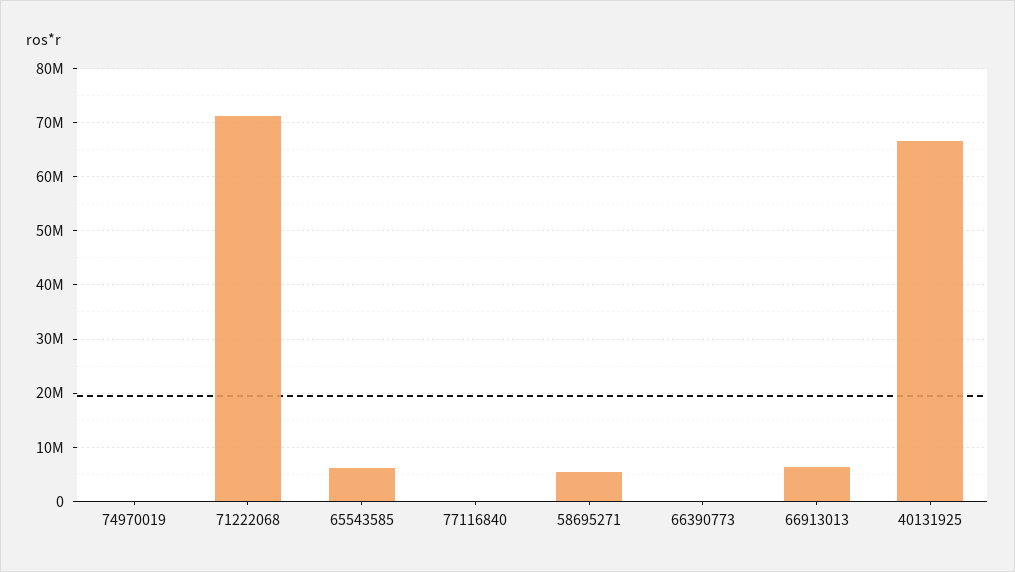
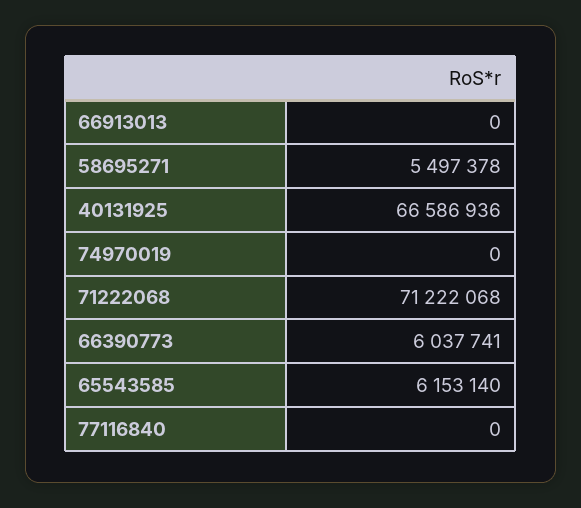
66390773: 0 -> 6037741
66913013: 6000000 -> 0

